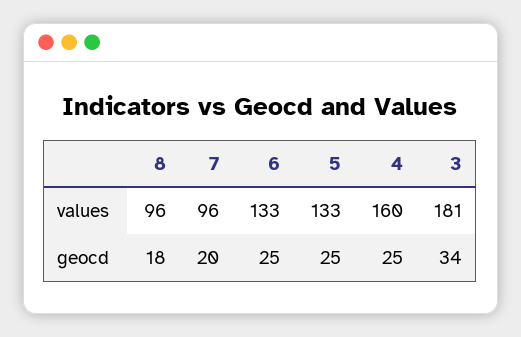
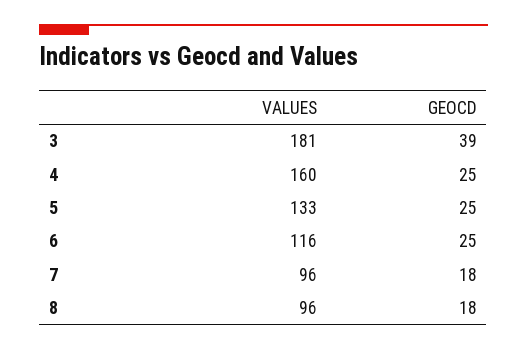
6, values: 133 -> 116
7, geocd: 20 -> 18
3, geocd: 34 -> 39

